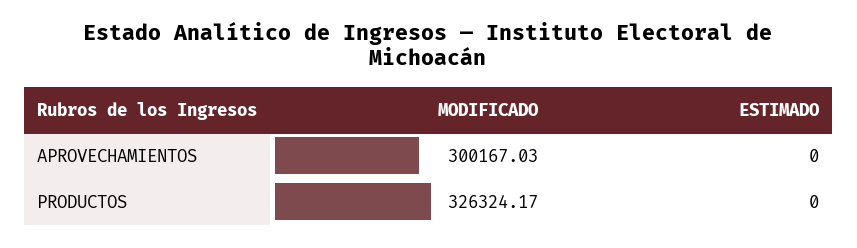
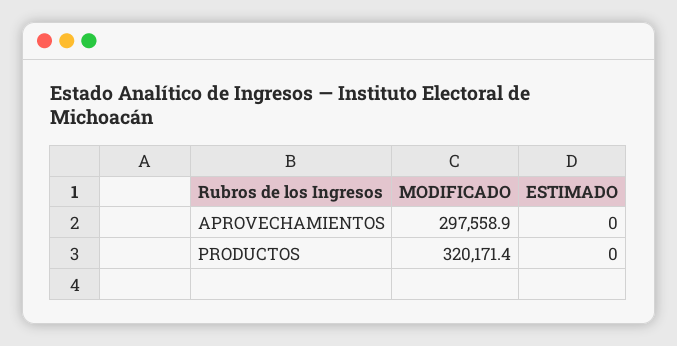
MODIFICADO, APROVECHAMIENTOS: 300167.03 -> 297558.9
MODIFICADO, PRODUCTOS: 326324.17 -> 320171.4

